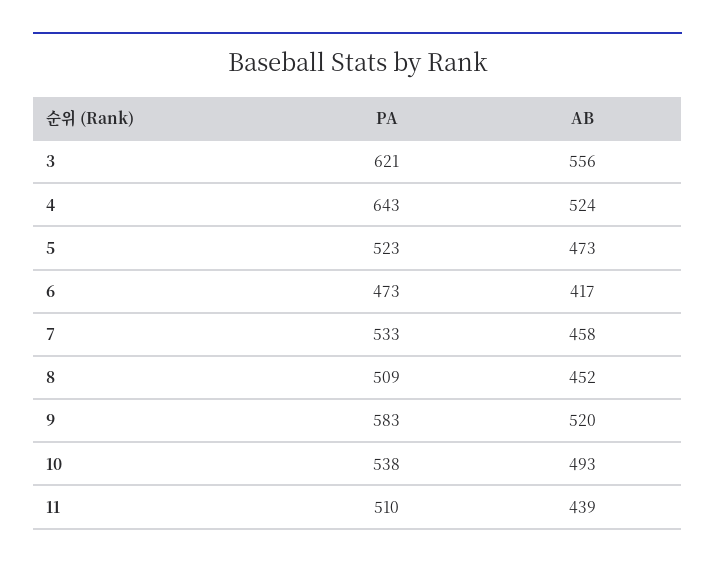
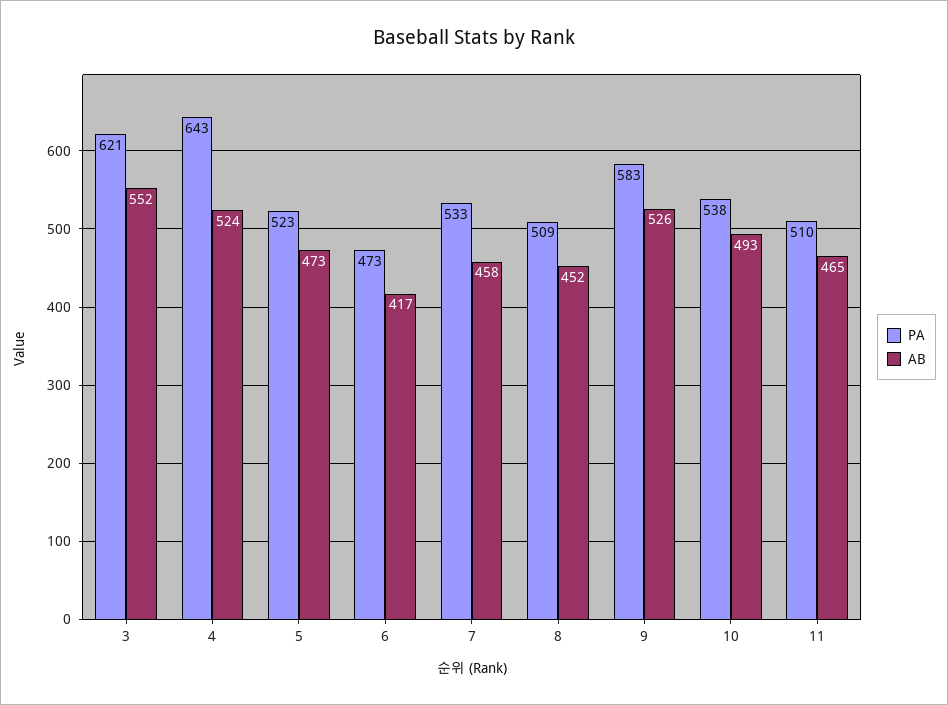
AB, 3: 556 -> 552
AB, 9: 520 -> 526
AB, 11: 439 -> 465

